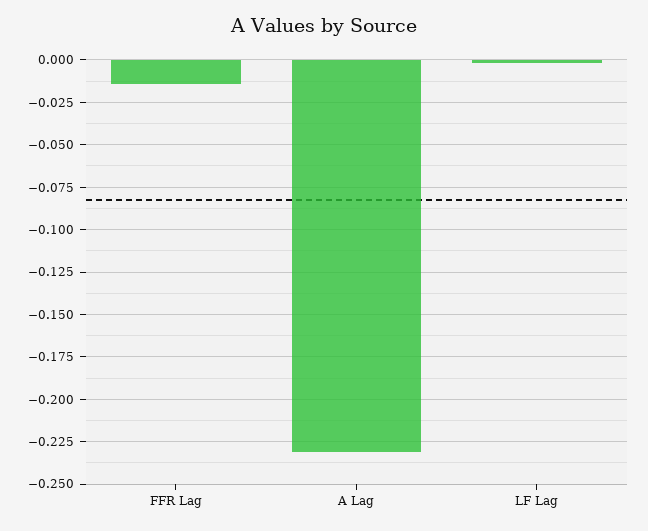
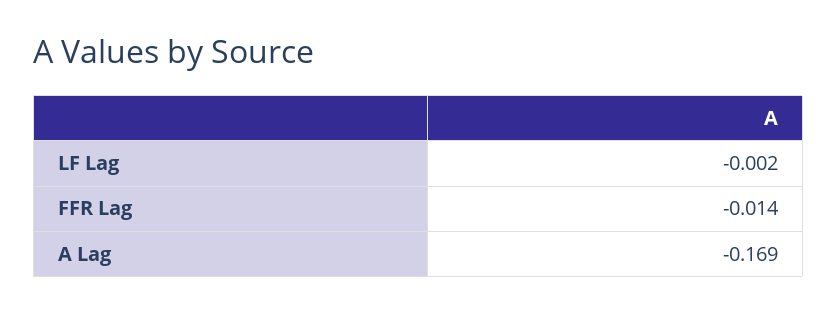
A Lag: -0.23 -> -0.169

